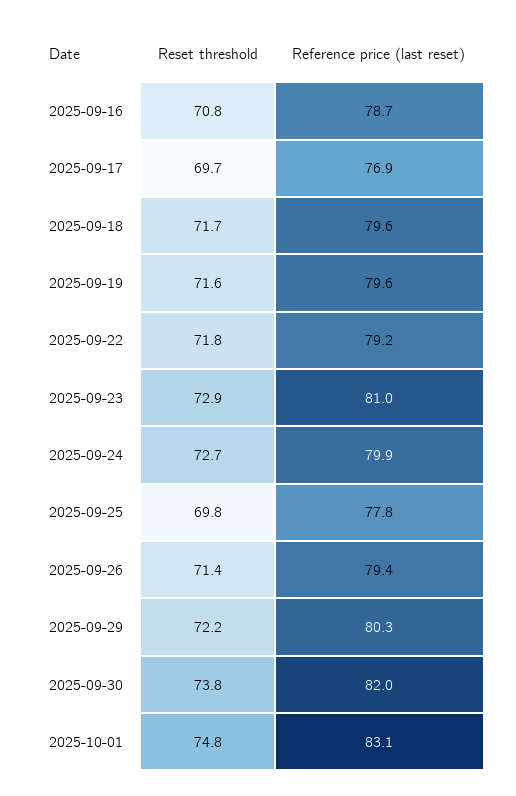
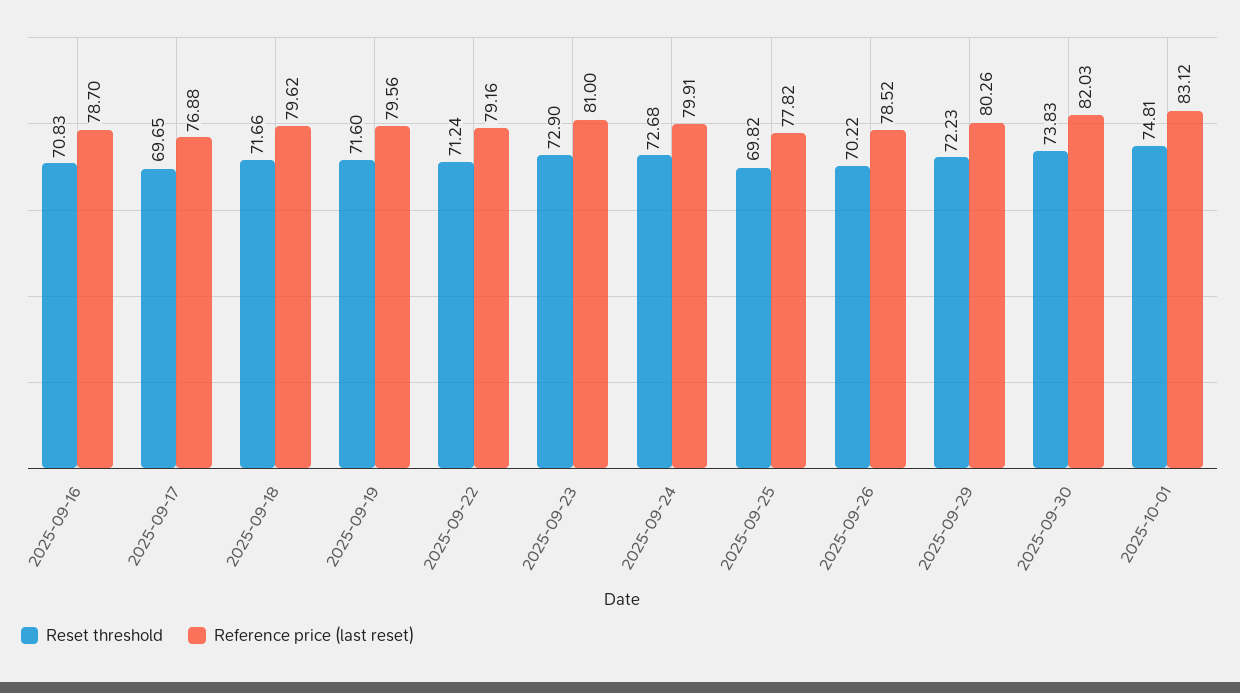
Reset threshold, 2025-09-22: 71.8 -> 71.24
Reset threshold, 2025-09-26: 71.4 -> 70.22
Reference price (last reset), 2025-09-26: 79.4 -> 78.52

